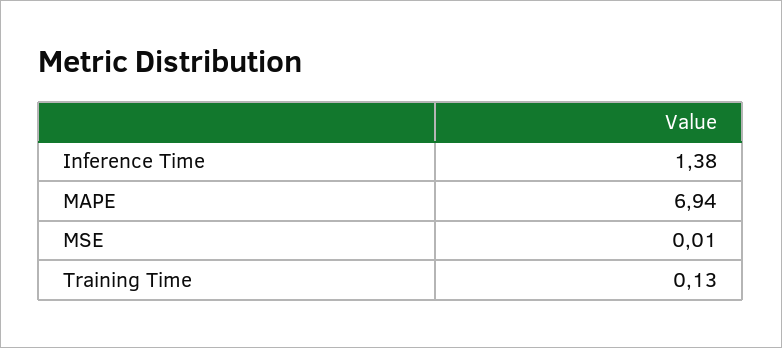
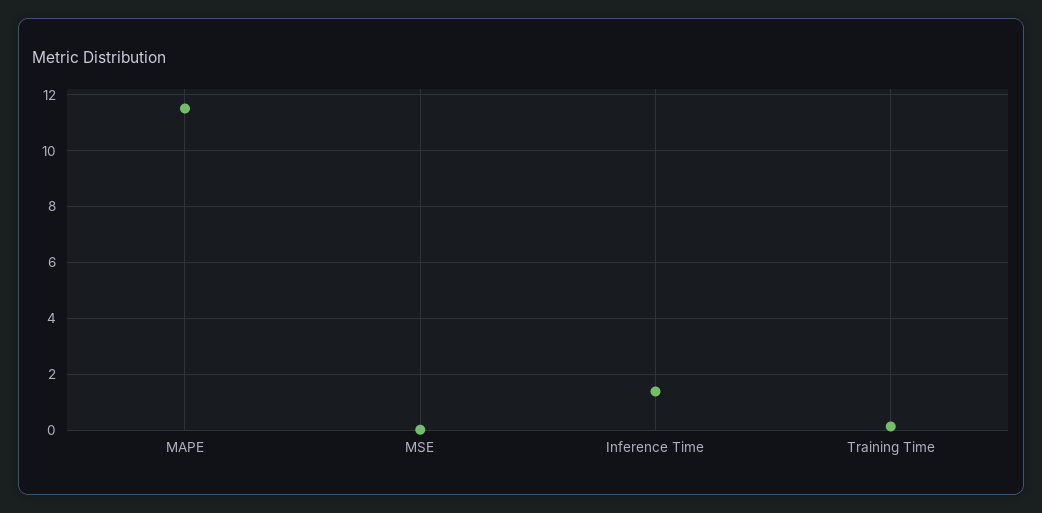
MAPE: 6.94 -> 11.5

